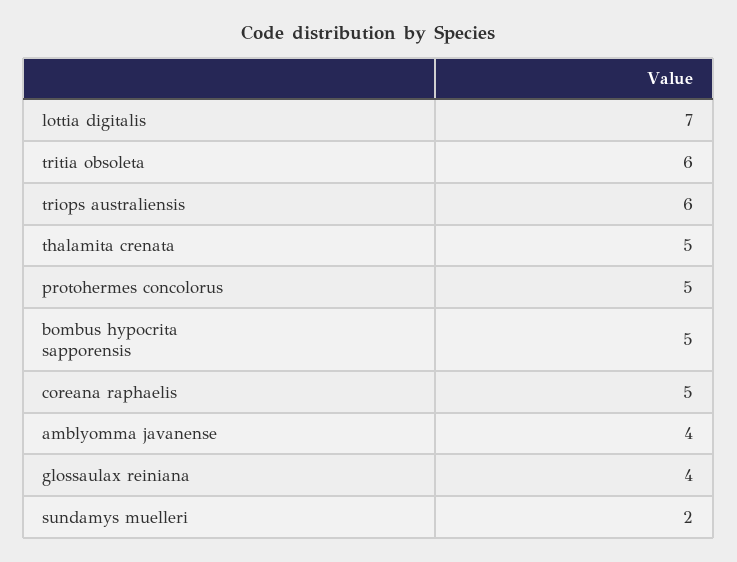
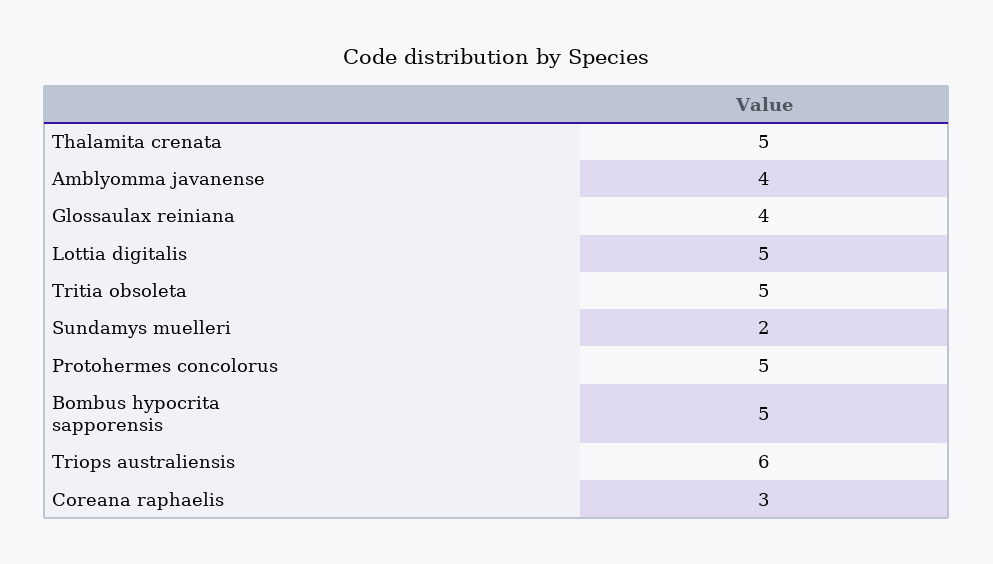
lottia digitalis: 7 -> 5
tritia obsoleta: 6 -> 5
coreana raphaelis: 5 -> 3

